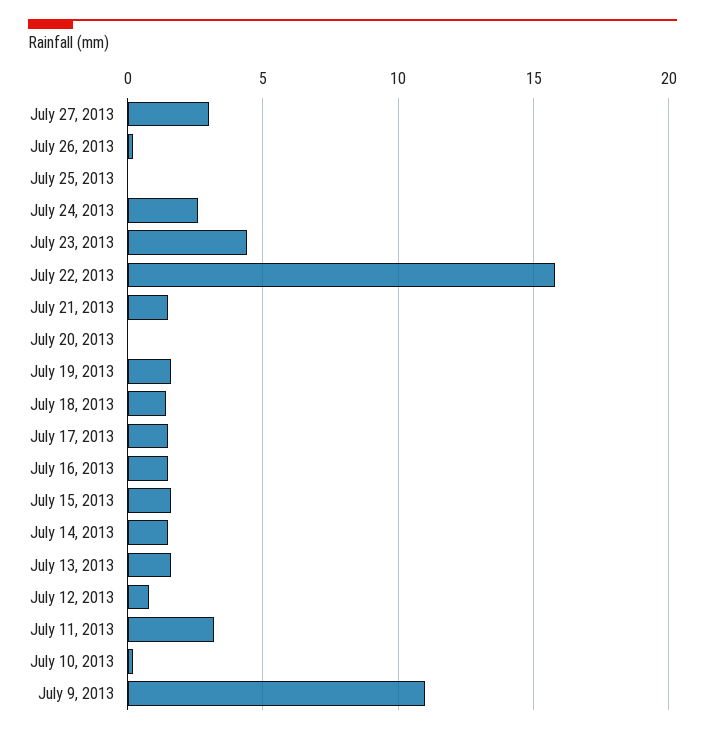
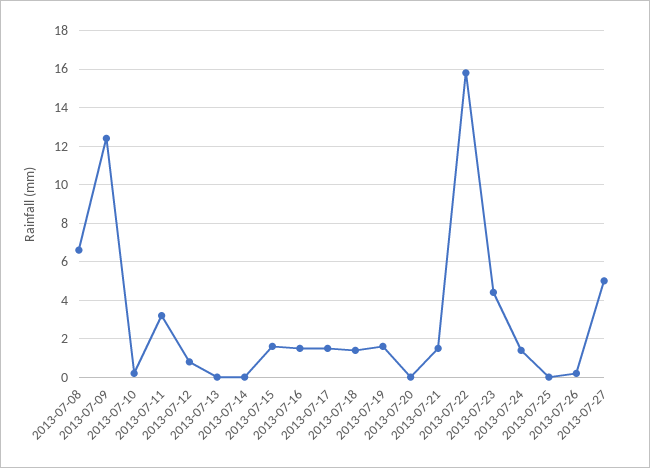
July 27, 2013: 3 -> 5
July 24, 2013: 2.5 -> 1.5
July 14, 2013: 1.5 -> 0
July 13, 2013: 1.5 -> 0
July 9, 2013: 11 -> 12.5
2013-07-08: none -> 6.5

